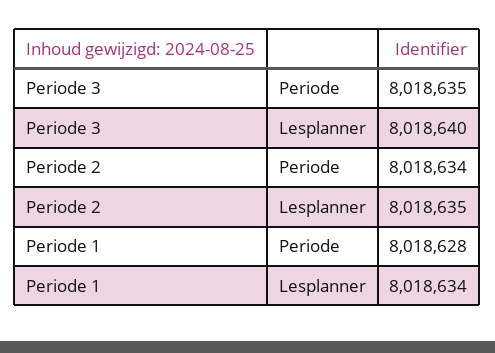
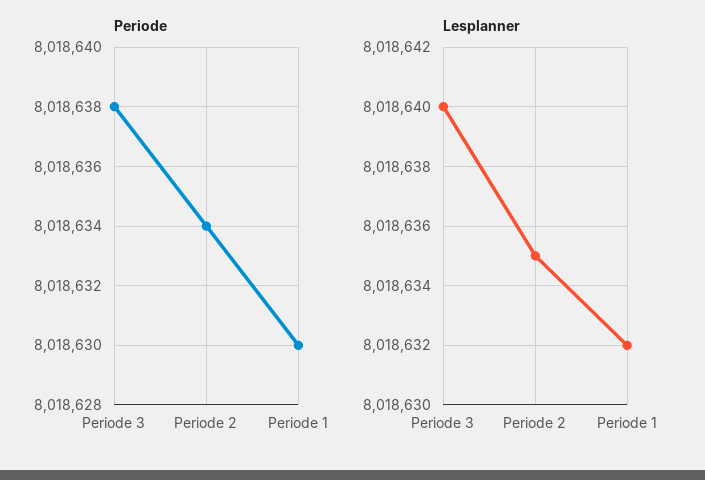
Periode, Periode 3: 8018635 -> 8018638
Periode, Periode 1: 8018628 -> 8018630
Lesplanner, Periode 1: 8018634 -> 8018632

